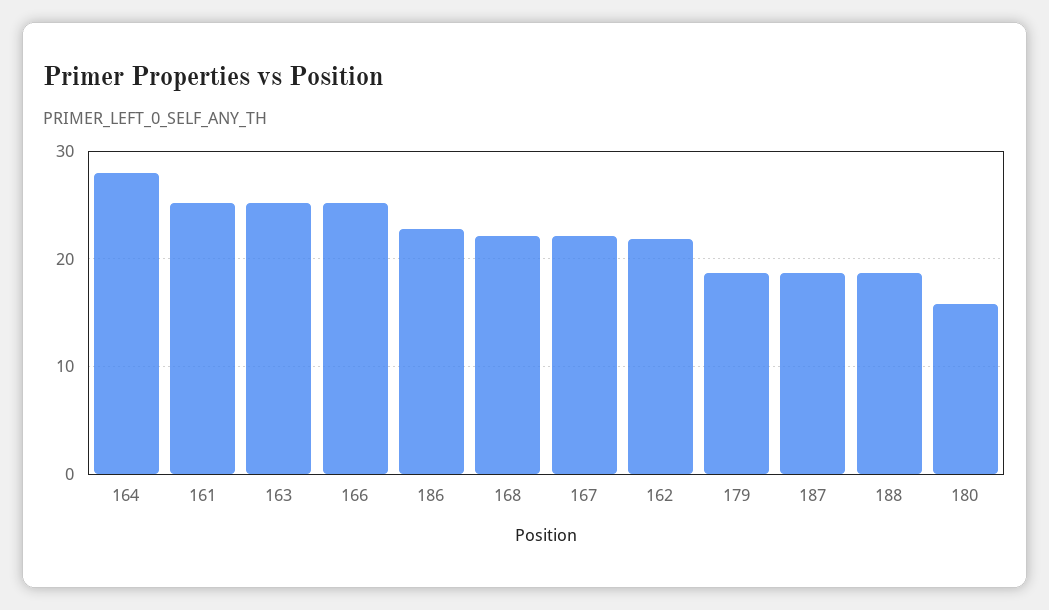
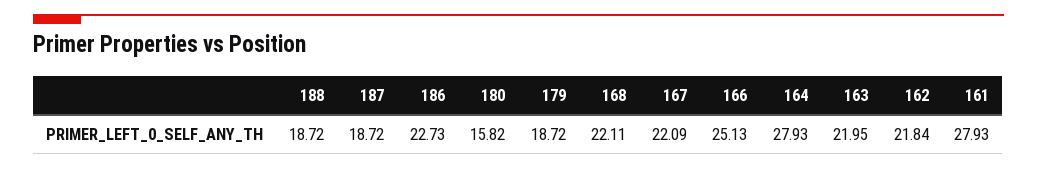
161: 25 -> 27.93
163: 25 -> 21.95

